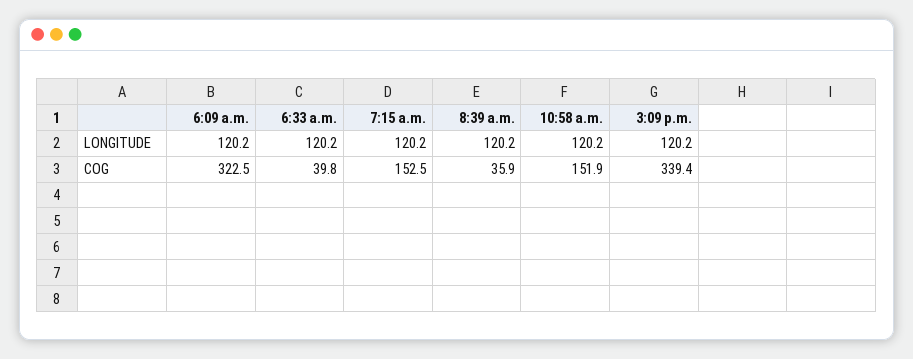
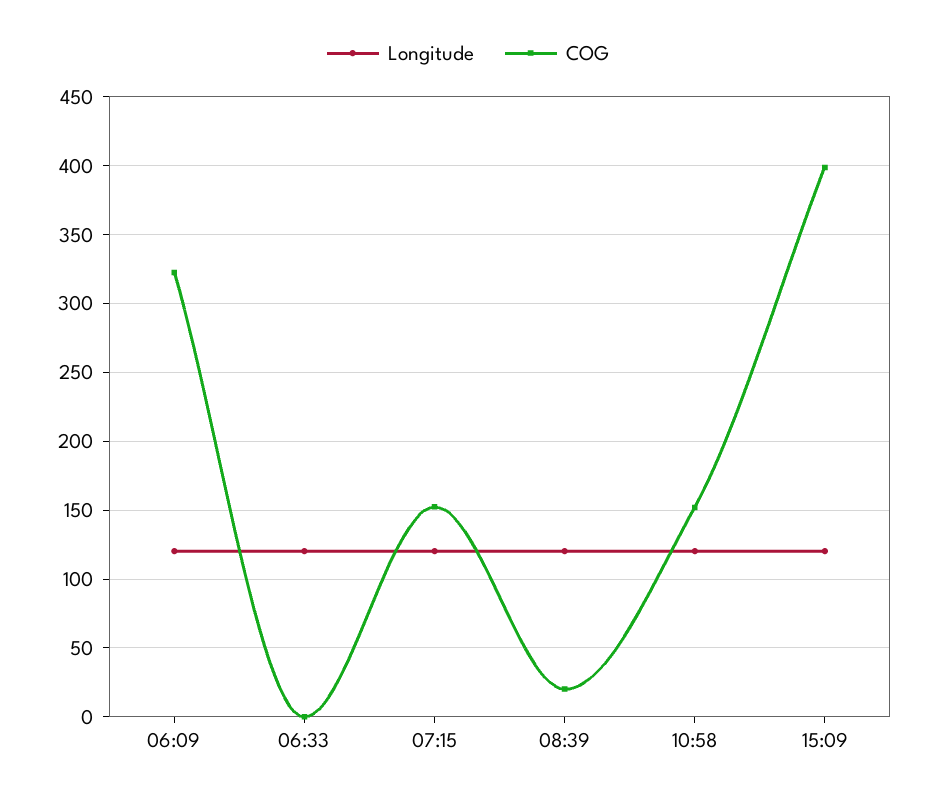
COG, 6:33 a.m.: 39.8 -> 0
COG, 8:39 a.m.: 35.9 -> 20
COG, 3:09 p.m.: 339.4 -> 400

